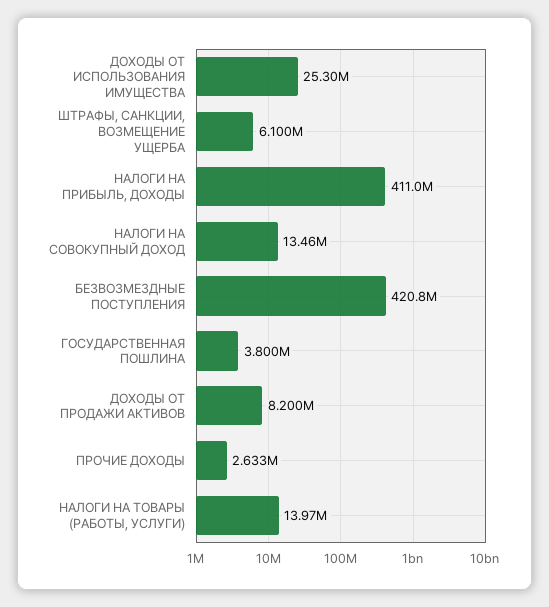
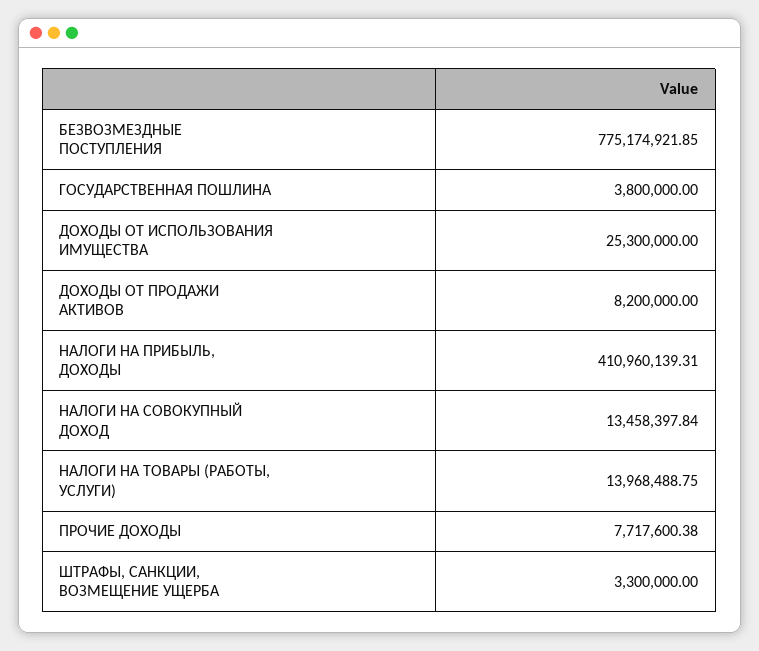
ШТРАФЫ, САНКЦИИ, ВОЗМЕЩЕНИЕ УЩЕРБА: 6100000 -> 3300000
БЕЗВОЗМЕЗДНЫЕ ПОСТУПЛЕНИЯ: 420800000 -> 775174921.85
ПРОЧИЕ ДОХОДЫ: 2633000 -> 7717600.38

